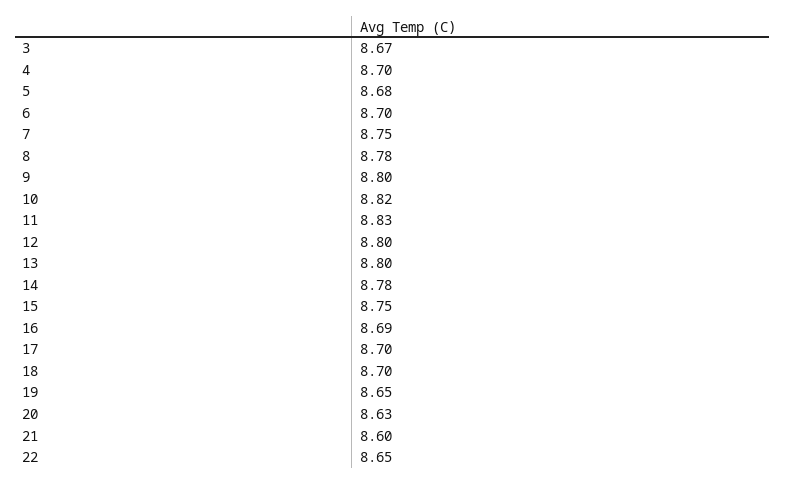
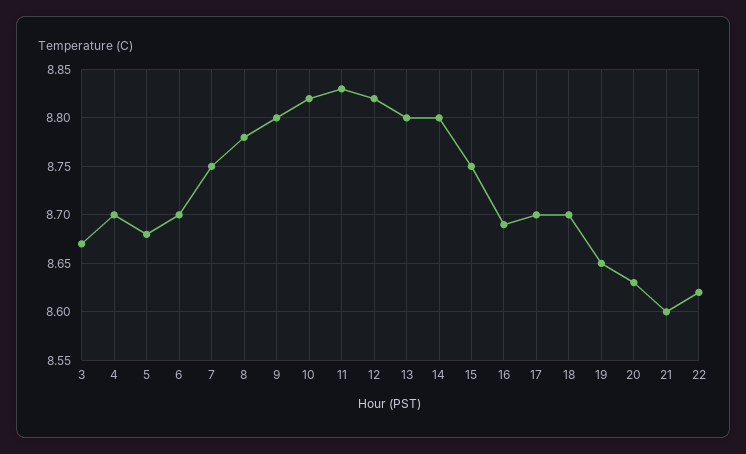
12: 8.8 -> 8.82
14: 8.78 -> 8.8
22: 8.65 -> 8.62

